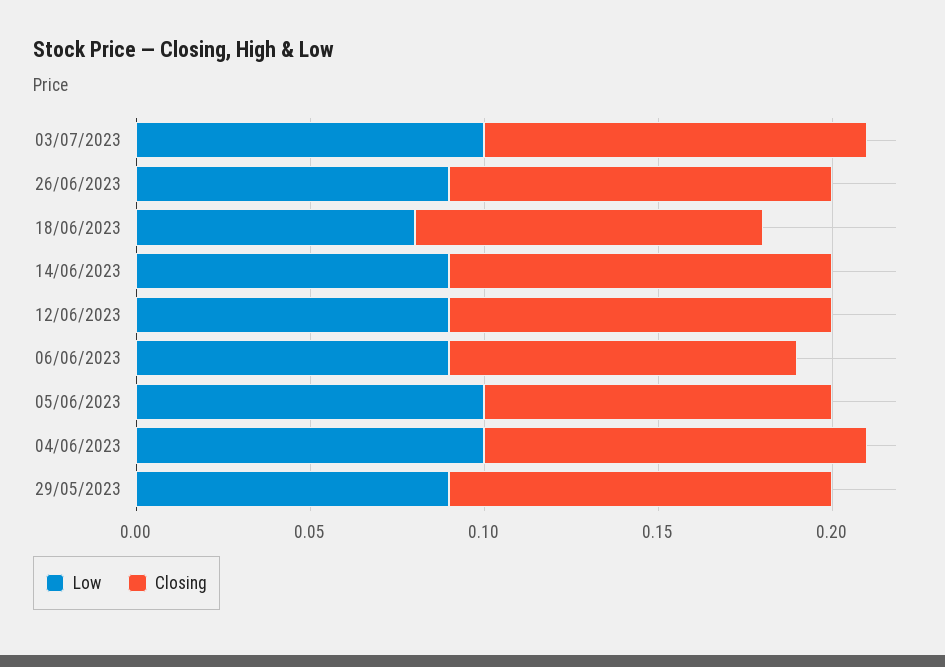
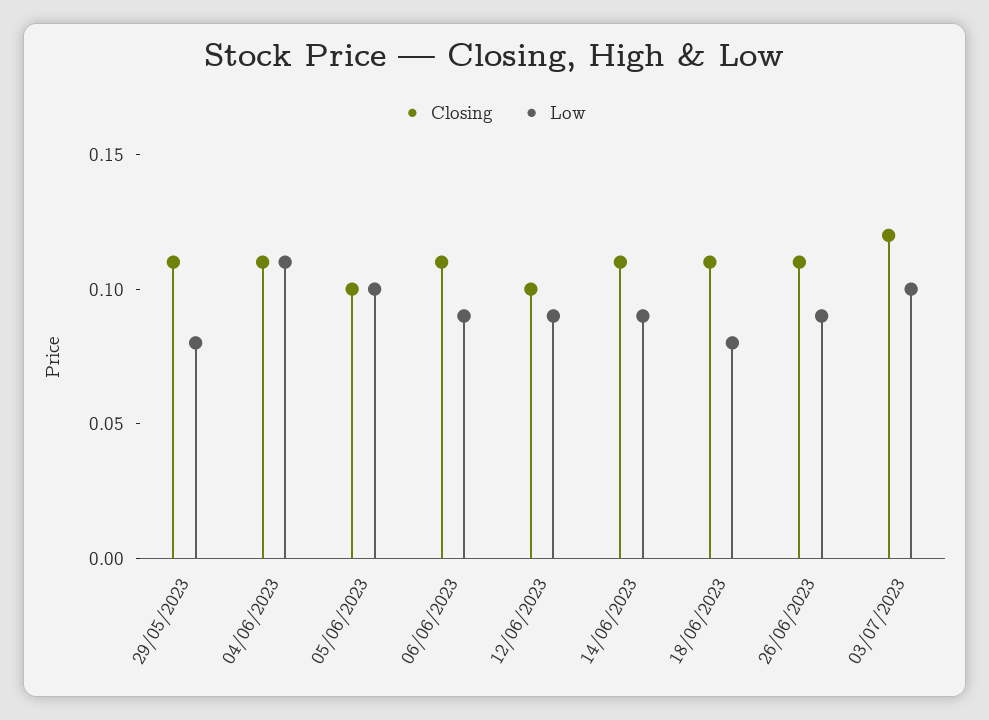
Closing, 03/07/2023: 0.11 -> 0.12
Closing, 18/06/2023: 0.1 -> 0.11
Closing, 12/06/2023: 0.11 -> 0.1
Closing, 06/06/2023: 0.1 -> 0.11
Low, 04/06/2023: 0.1 -> 0.11
Low, 29/05/2023: 0.09 -> 0.08

